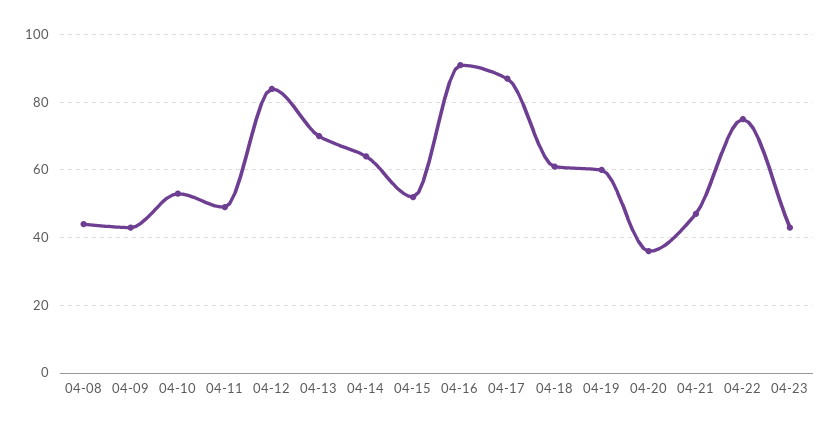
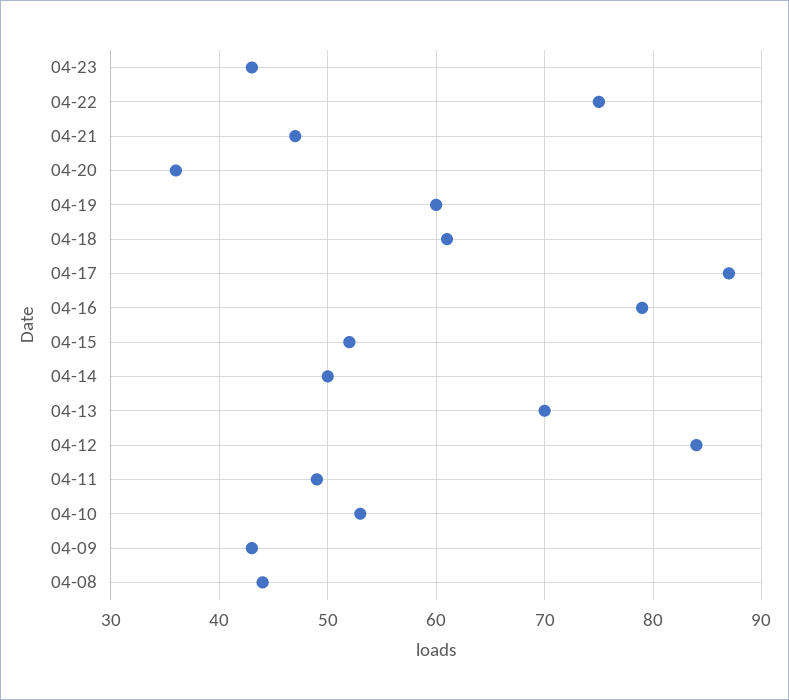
04-14: 65 -> 50
04-16: 90 -> 79

